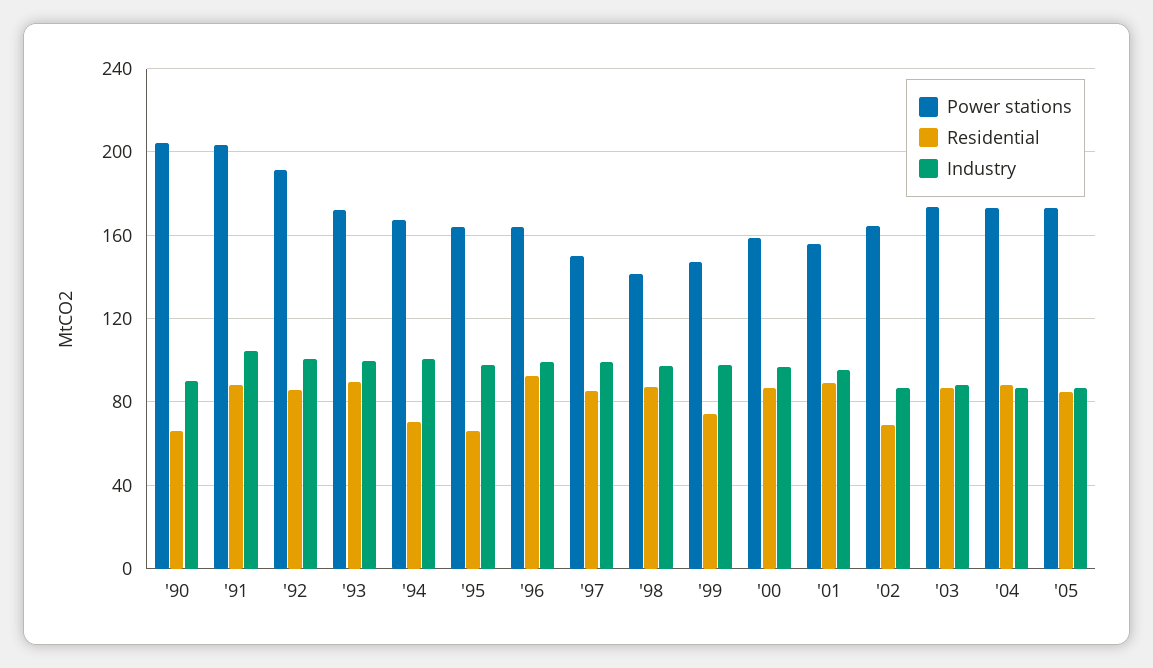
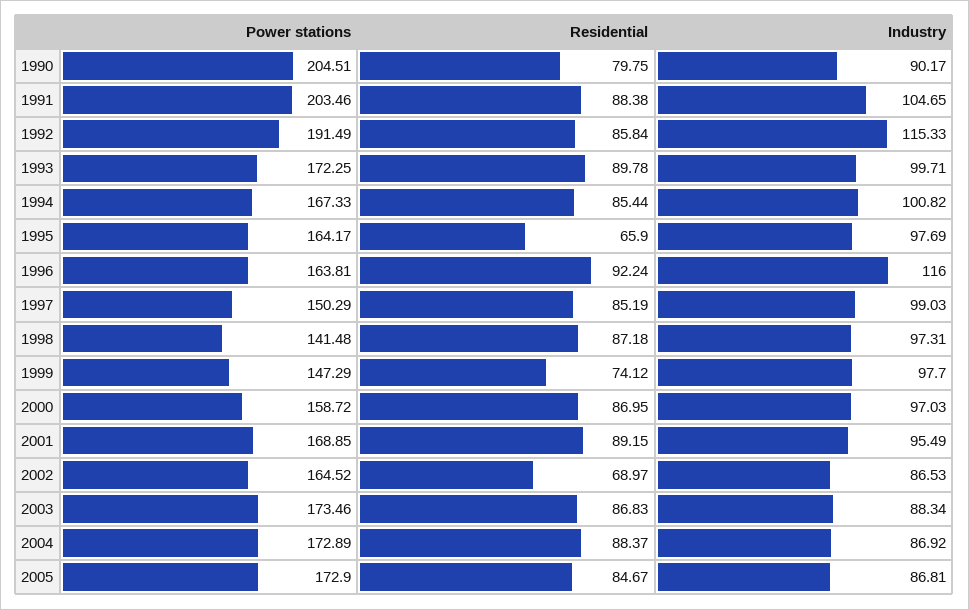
Residential, '90: 65 -> 79.75
Industry, '92: 100 -> 115.33
Residential, '94: 70 -> 85.44
Industry, '96: 100 -> 116
Power stations, '01: 155 -> 168.85

